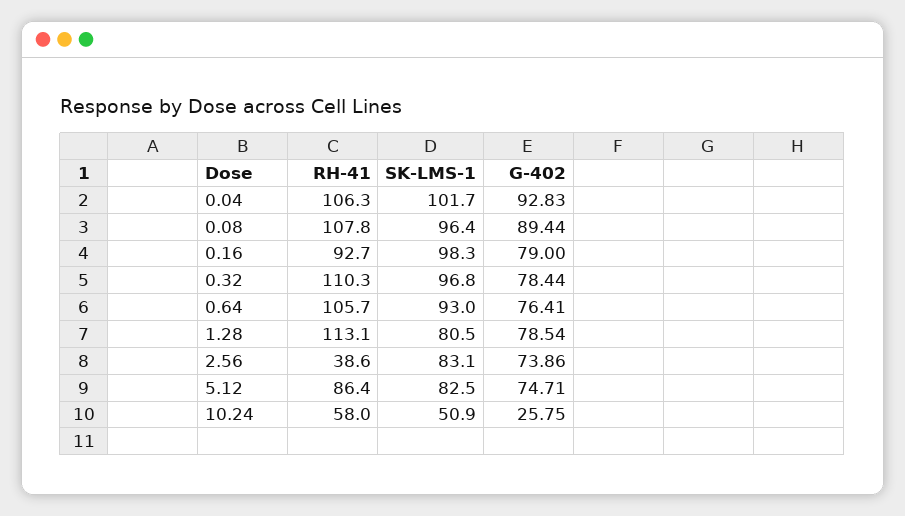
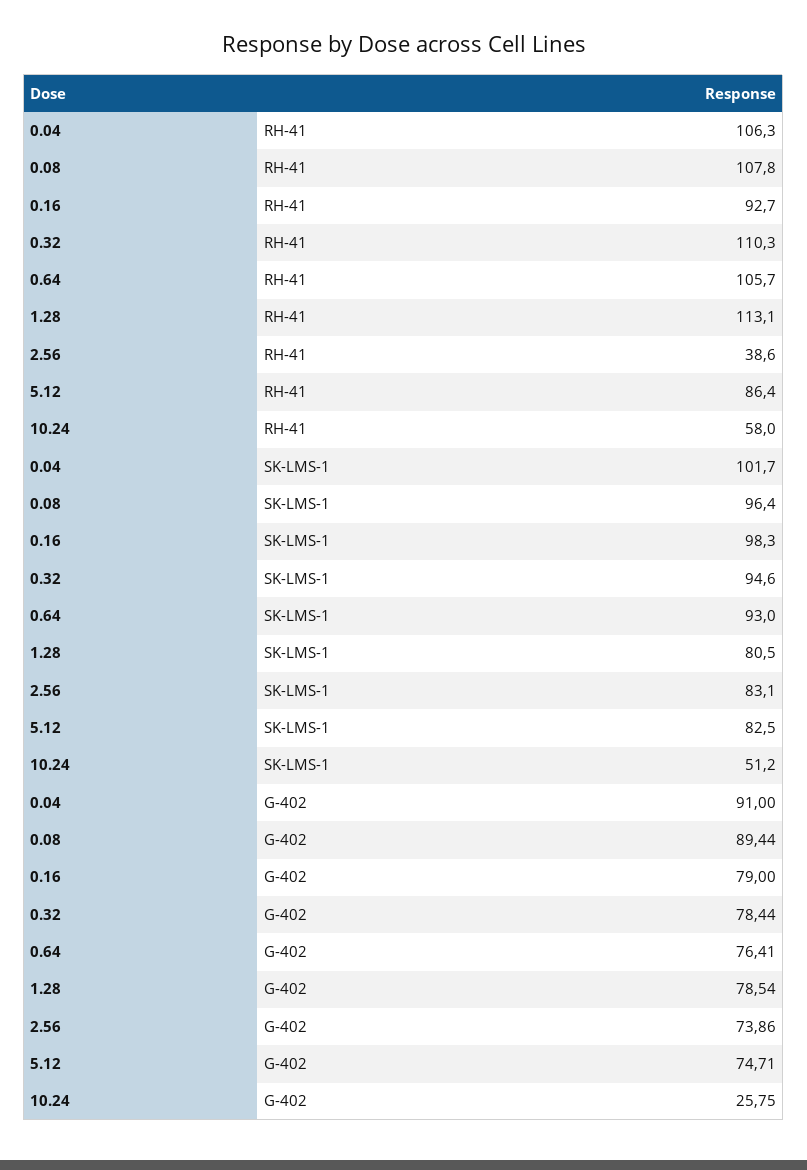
G-402, 0.04: 92.83 -> 91
SK-LMS-1, 0.32: 96.8 -> 94.6
SK-LMS-1, 10.24: 50.9 -> 51.2

